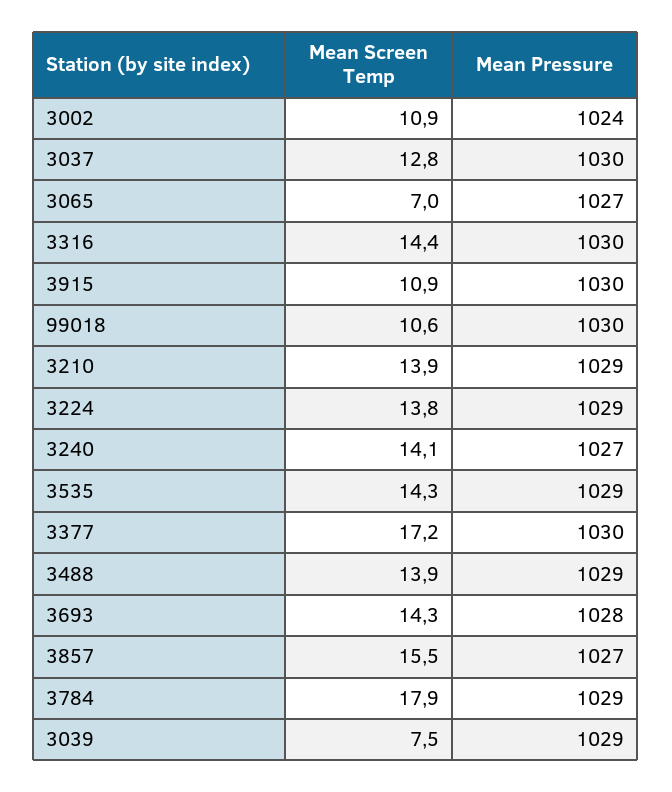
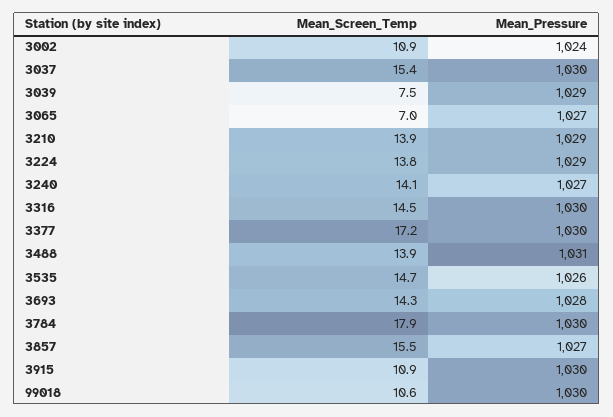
Mean Screen Temp, 3037: 12.8 -> 15.4
Mean Screen Temp, 3316: 14.4 -> 14.5
Mean Screen Temp, 3535: 14.3 -> 14.7
Mean Pressure, 3535: 1029 -> 1026
Mean Pressure, 3488: 1029 -> 1031
Mean Pressure, 3784: 1029 -> 1030

